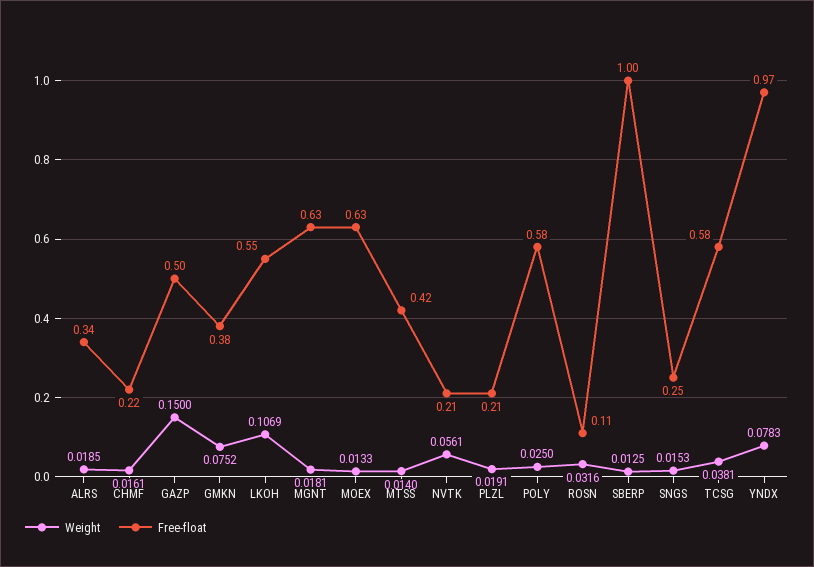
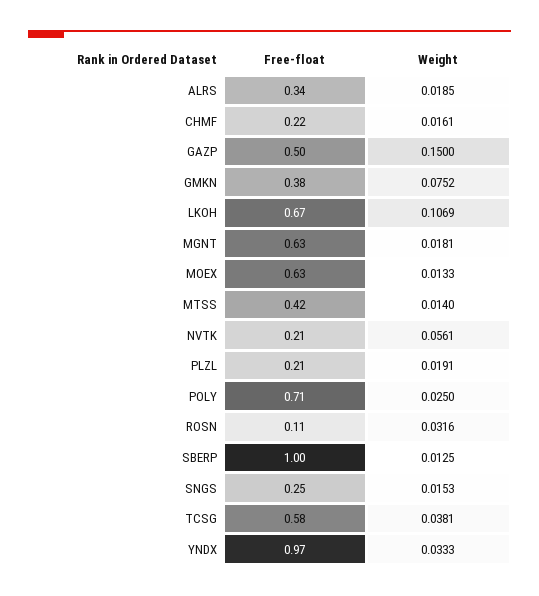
Free-float, LKOH: 0.55 -> 0.67
Free-float, POLY: 0.58 -> 0.71
Weight, YNDX: 0.0783 -> 0.0333

